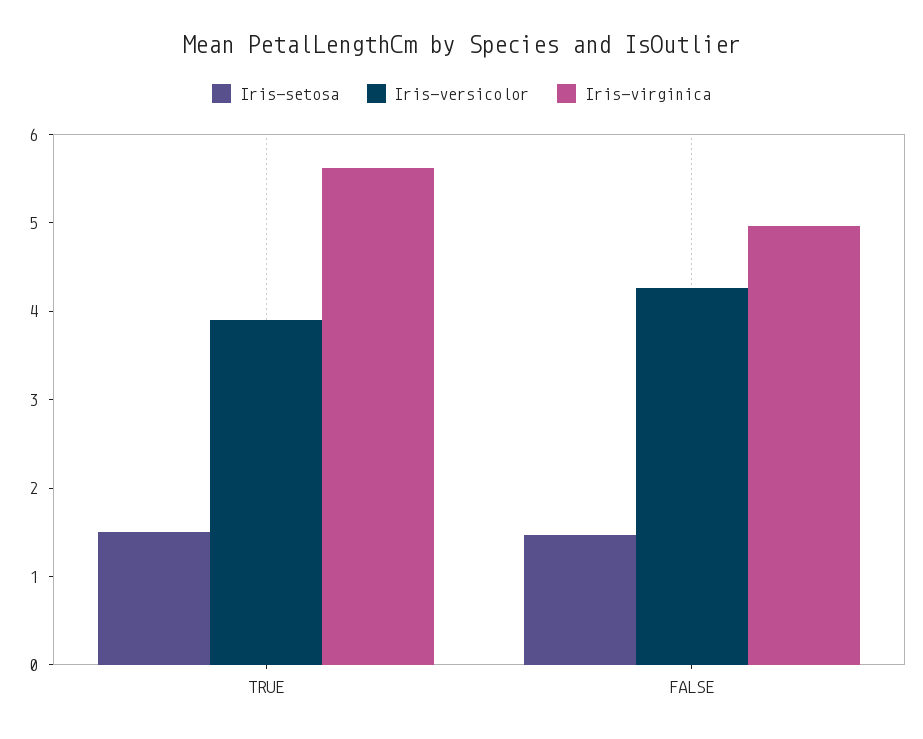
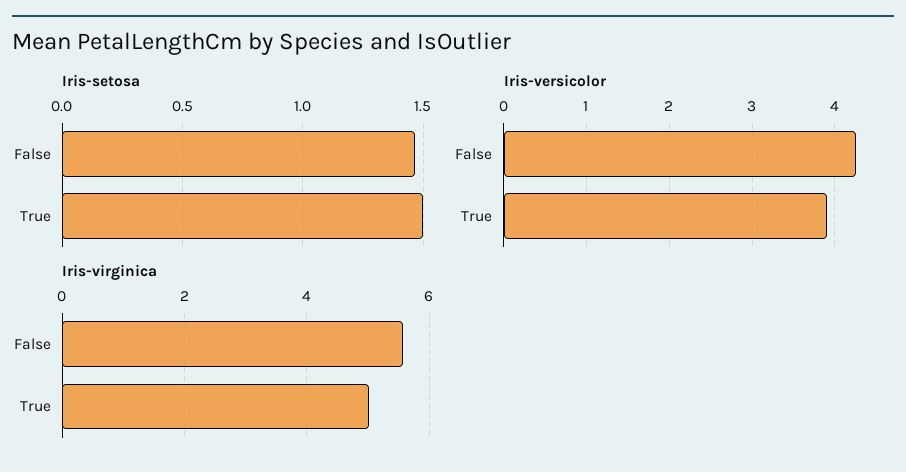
Iris-virginica, TRUE: 5.6 -> 5
Iris-virginica, FALSE: 5 -> 5.6

